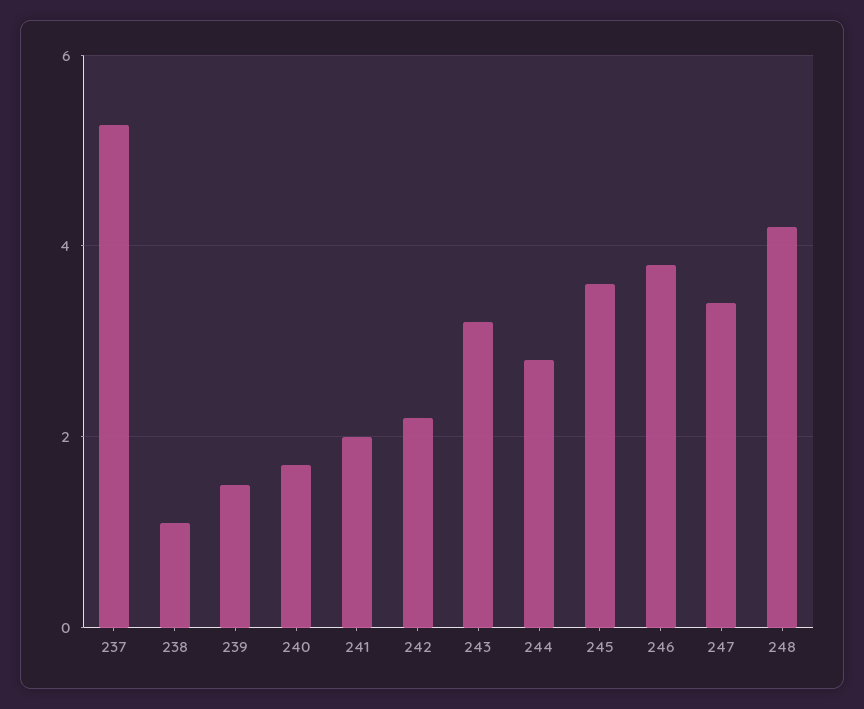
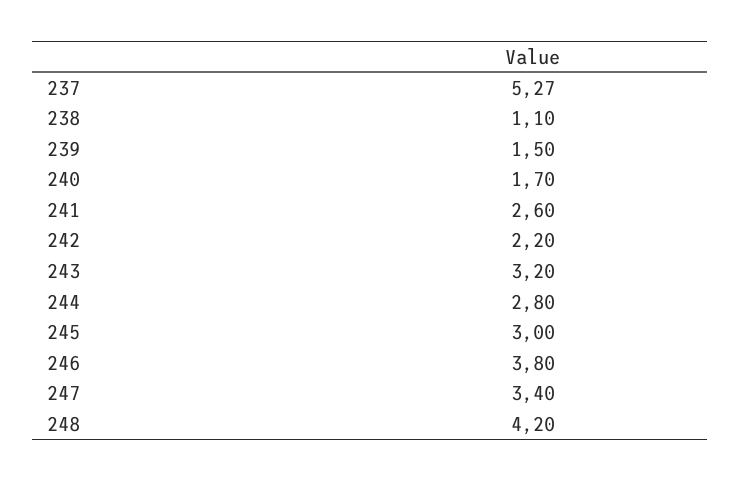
241: 2 -> 2.6
245: 3.6 -> 3

